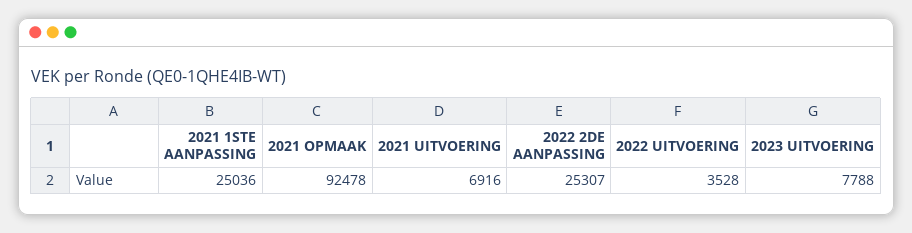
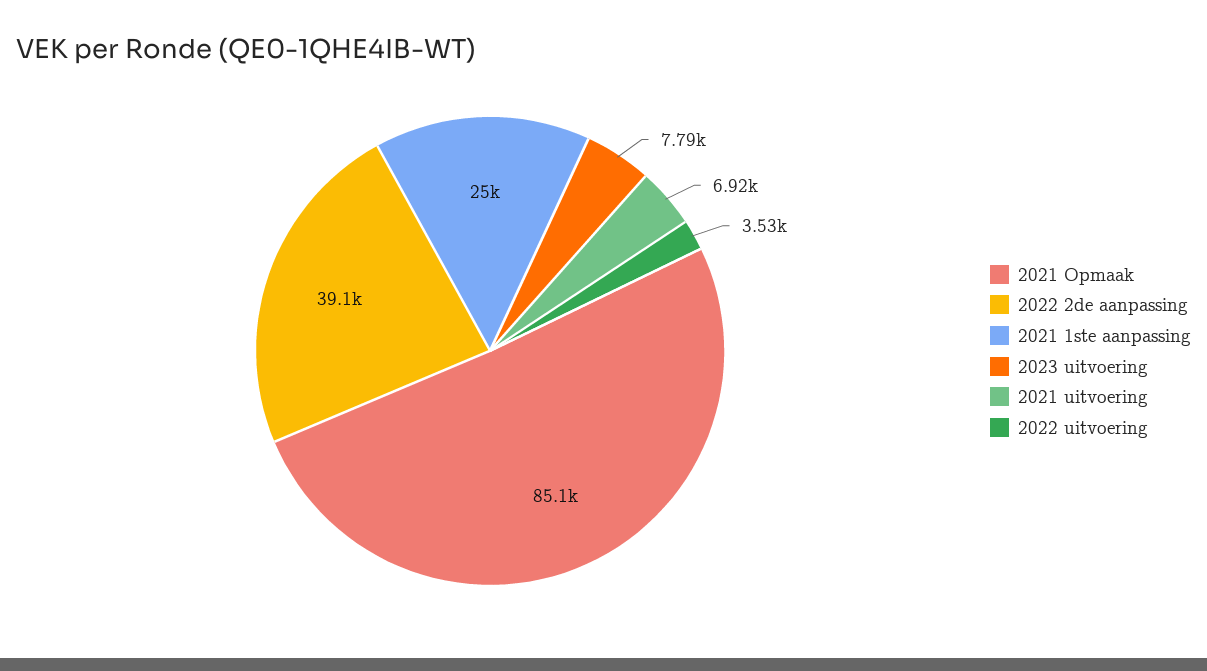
2021 OPMAAK: 92478 -> 85100
2022 2DE AANPASSING: 25307 -> 39100

